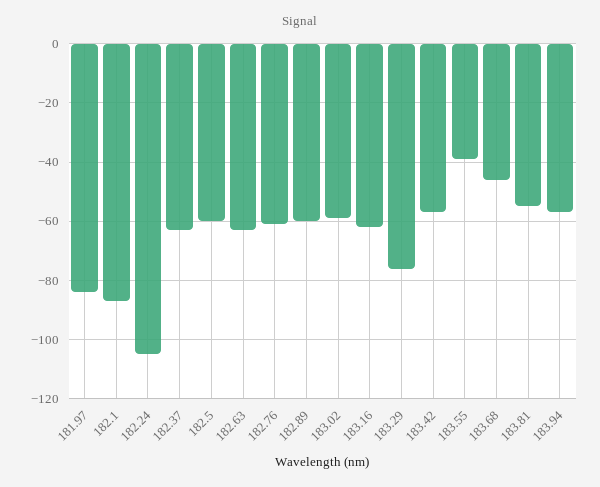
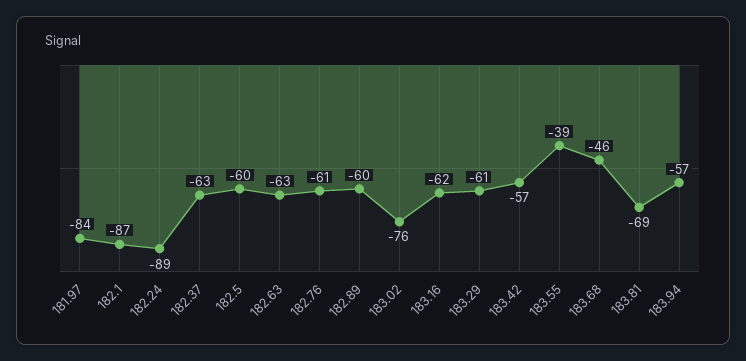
182.24: -105 -> -89
183.02: -60 -> -76
183.29: -75 -> -61
183.81: -55 -> -69

